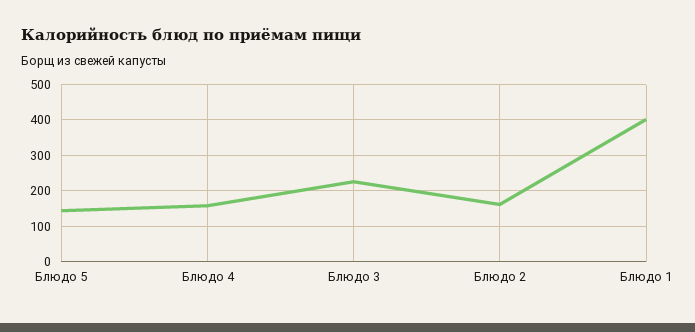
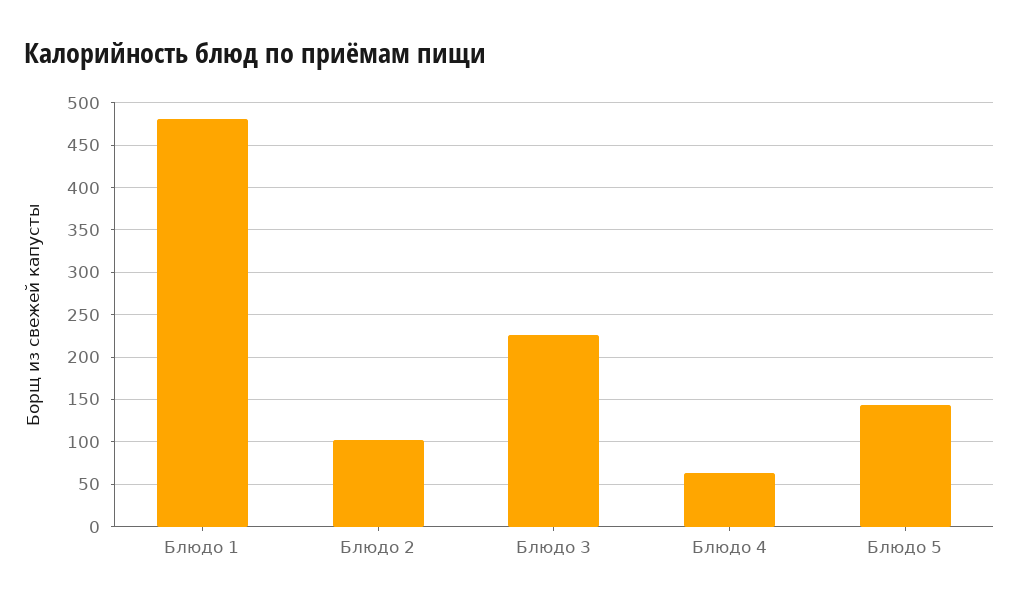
Блюдо 4: 160 -> 60
Блюдо 2: 160 -> 100
Блюдо 1: 400 -> 480

